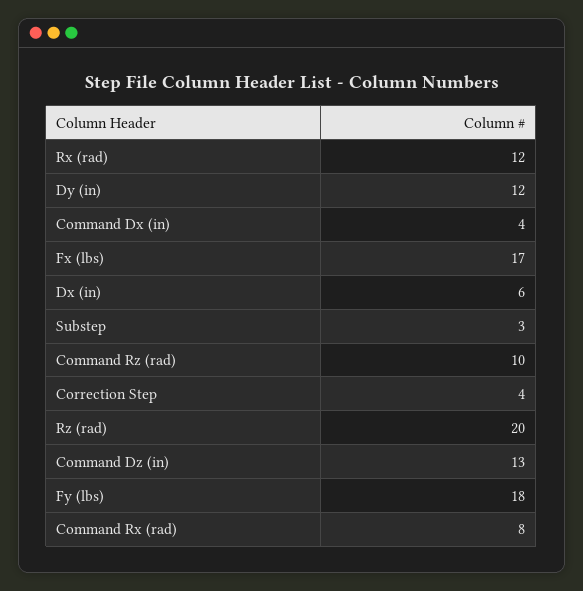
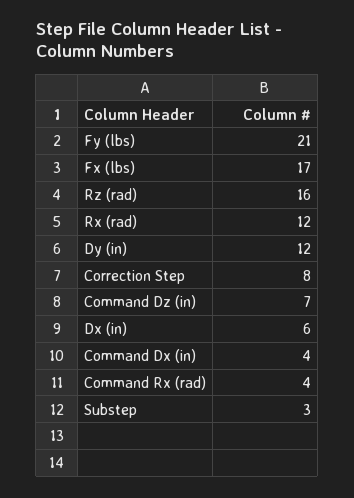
Command Rz (rad): 10 -> none
Correction Step: 4 -> 8
Rz (rad): 20 -> 16
Command Dz (in): 13 -> 7
Fy (lbs): 18 -> 21
Command Rx (rad): 8 -> 4

